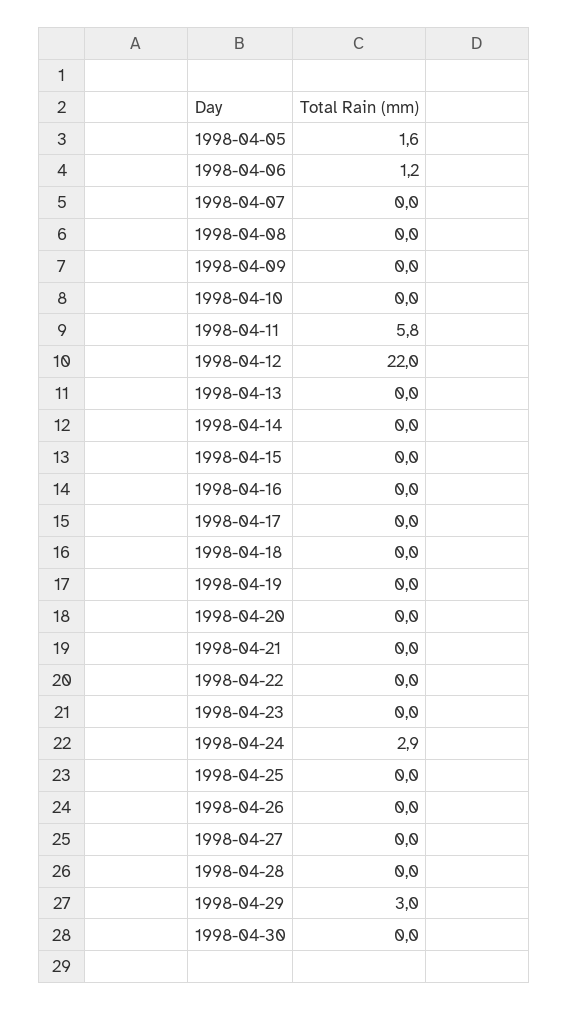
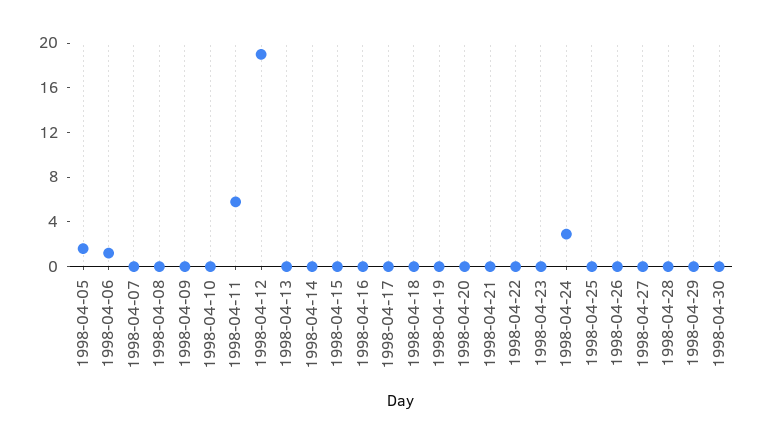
1998-04-12: 22 -> 19
1998-04-29: 3 -> 0

